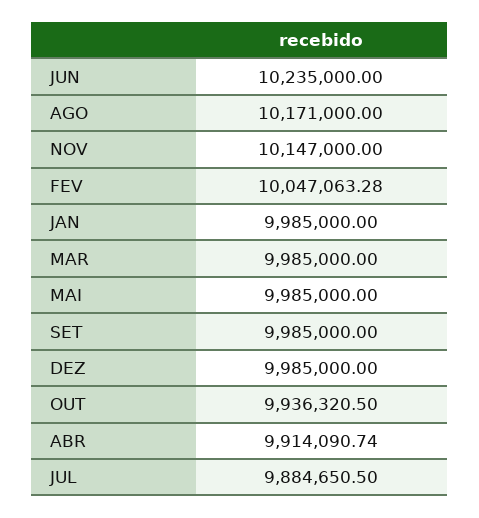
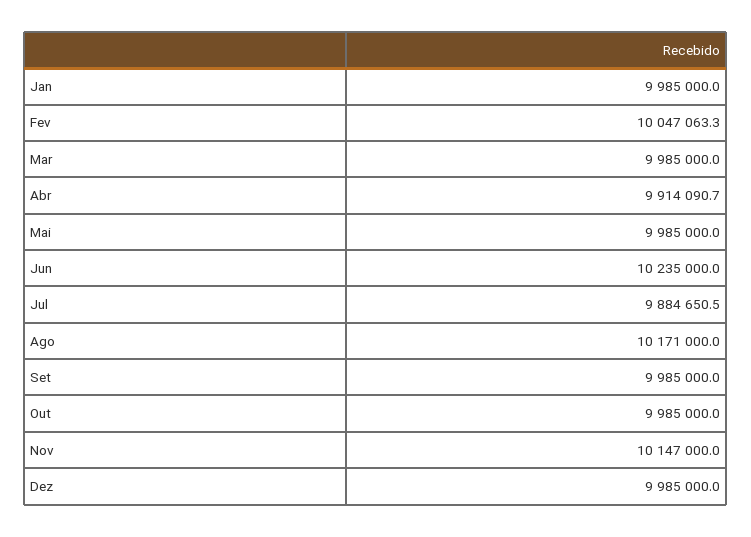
OUT: 9936320.5 -> 9985000

